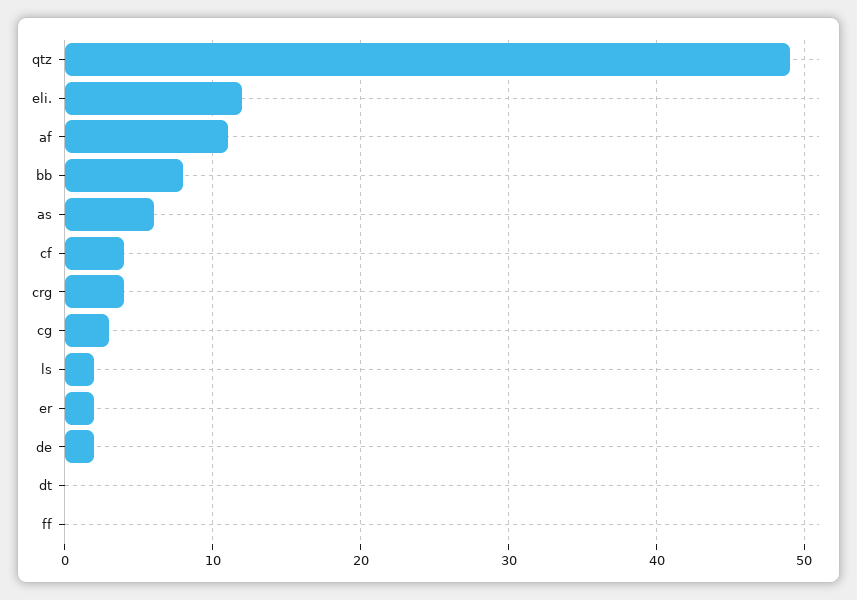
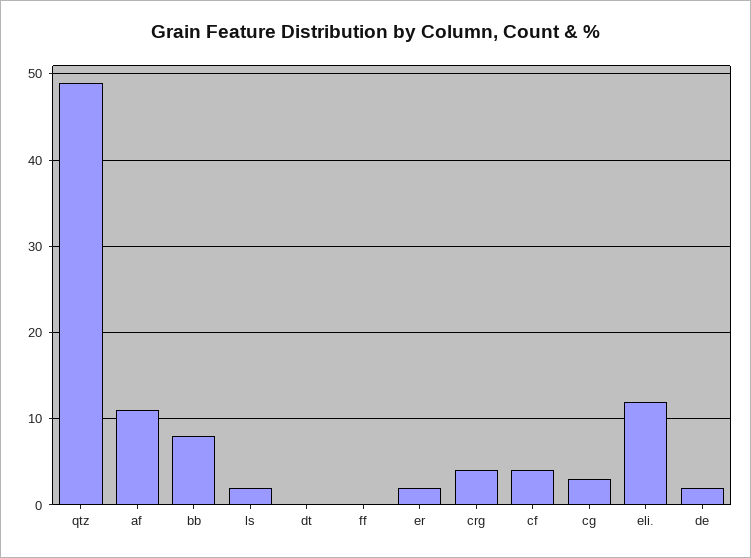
as: 6 -> none

